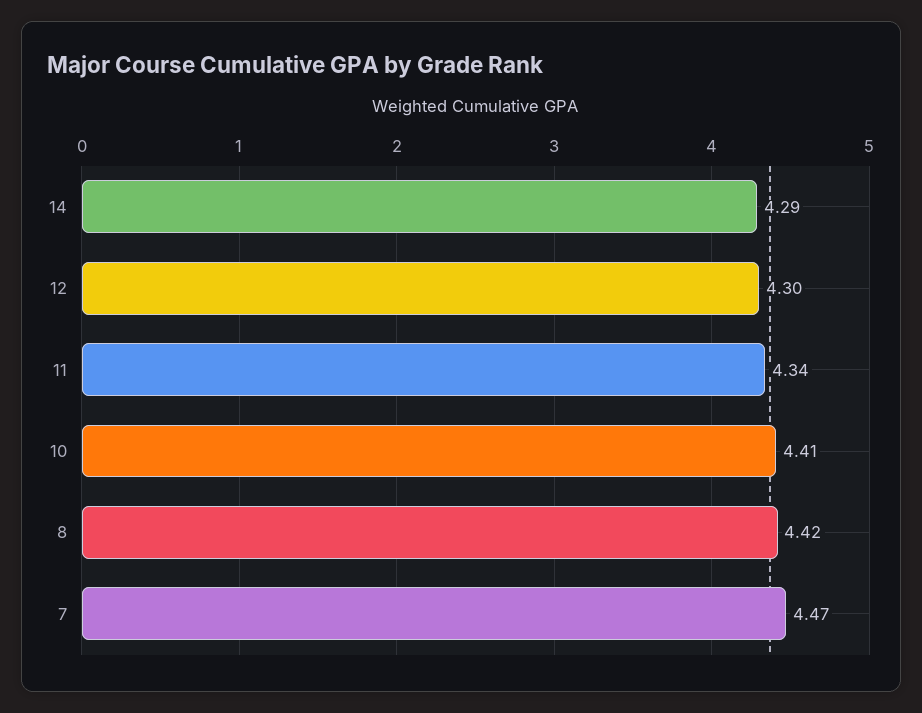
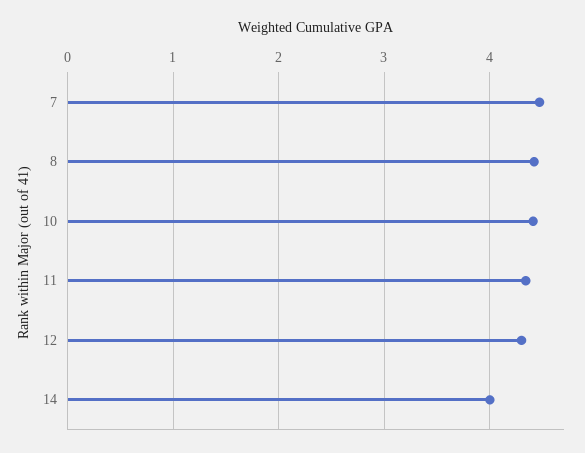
14: 4.29 -> 4

